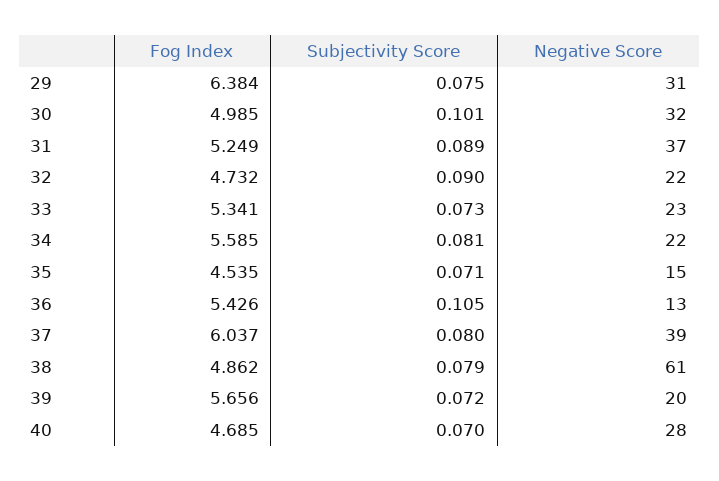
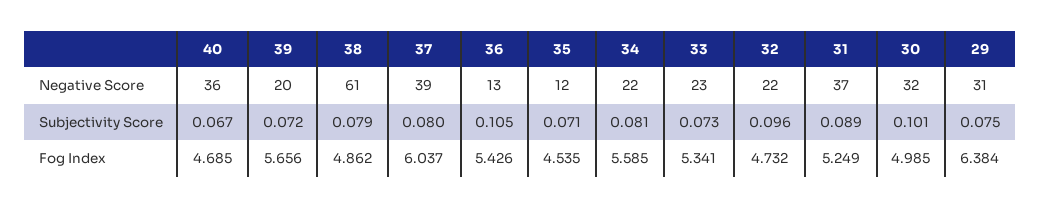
Subjectivity Score, 32: 0.09 -> 0.096
Negative Score, 35: 15 -> 12
Subjectivity Score, 40: 0.07 -> 0.067
Negative Score, 40: 28 -> 36

